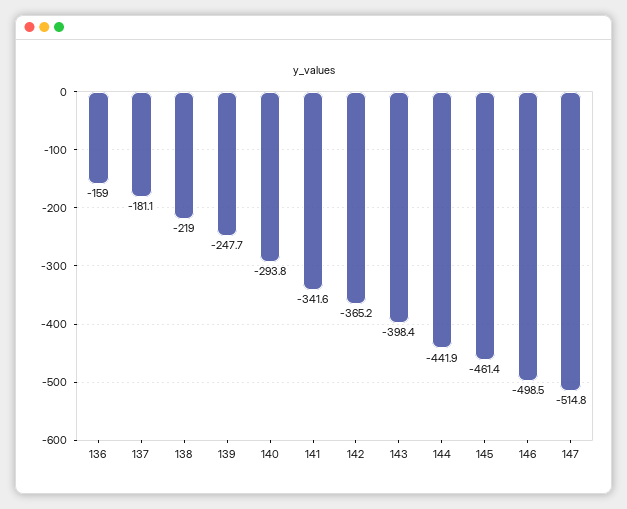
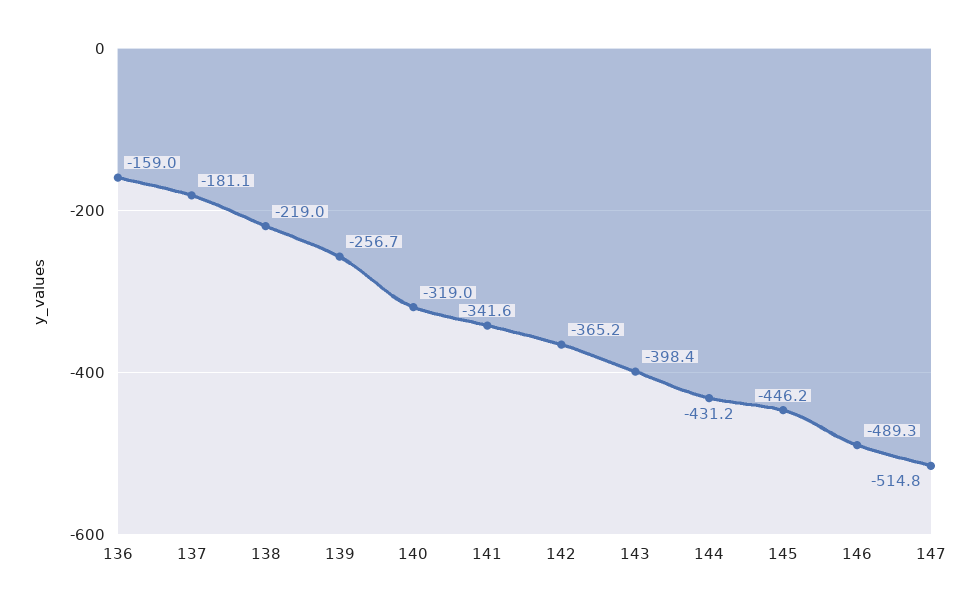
139: -247.7 -> -256.7
140: -293.8 -> -319
144: -441.9 -> -431.2
145: -461.4 -> -446.2
146: -498.5 -> -489.3

